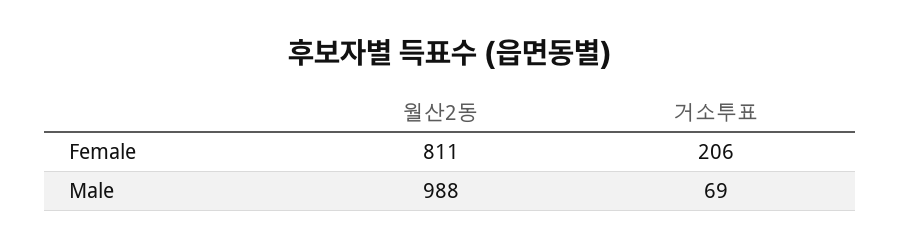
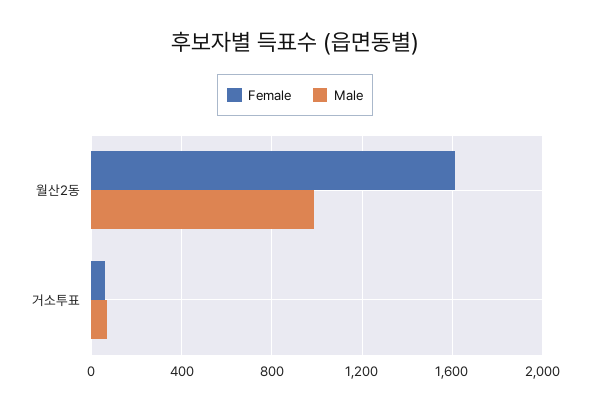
Female, 월산2동: 811 -> 1600
Female, 거소투표: 206 -> 50

